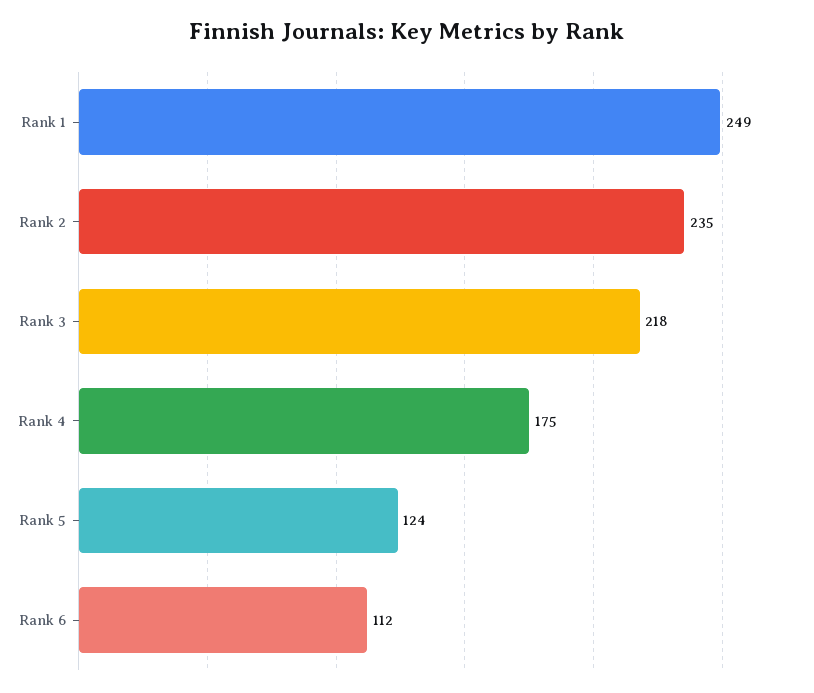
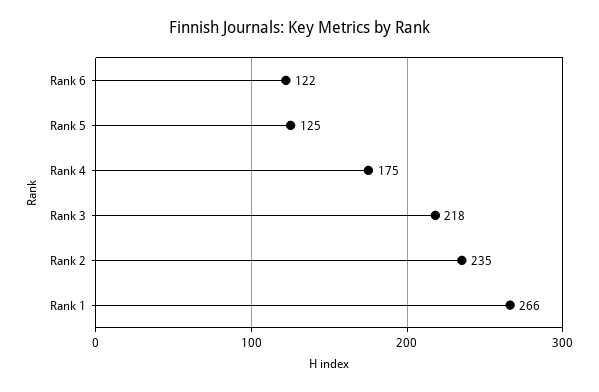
Rank 1: 249 -> 266
Rank 5: 124 -> 125
Rank 6: 112 -> 122

